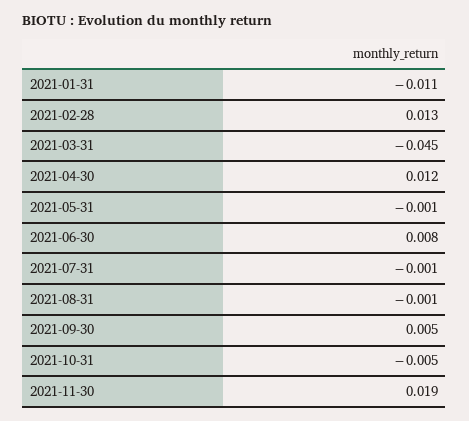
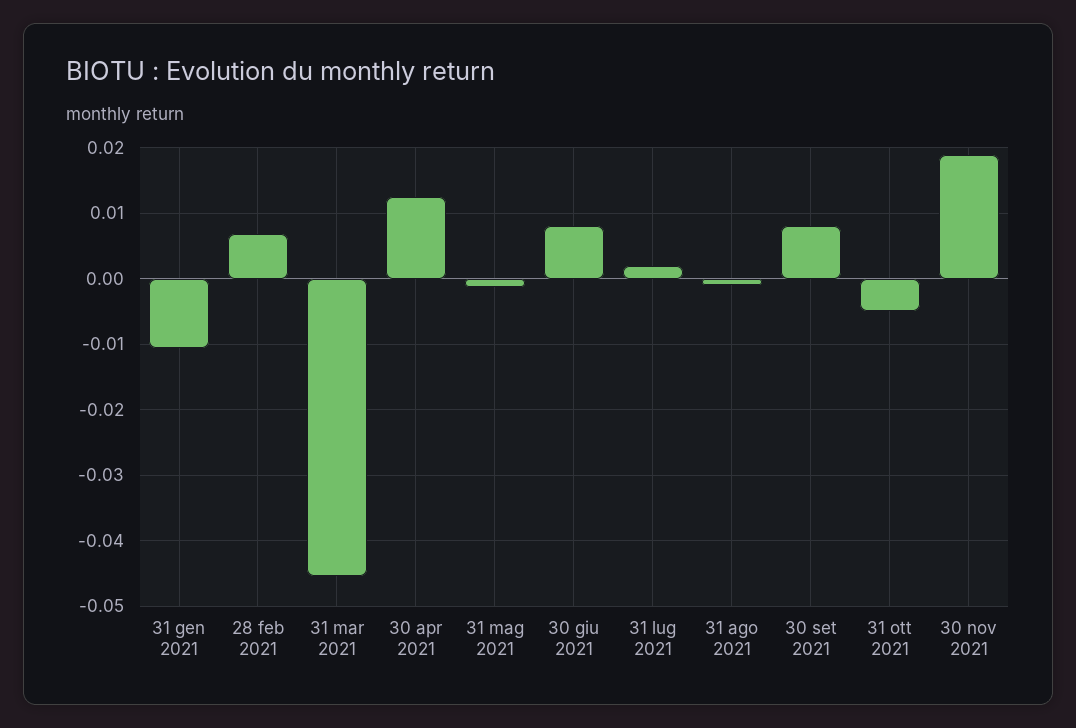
2021-02-28: 0.013 -> 0.007
2021-07-31: -0.001 -> 0.002
2021-09-30: 0.005 -> 0.008

